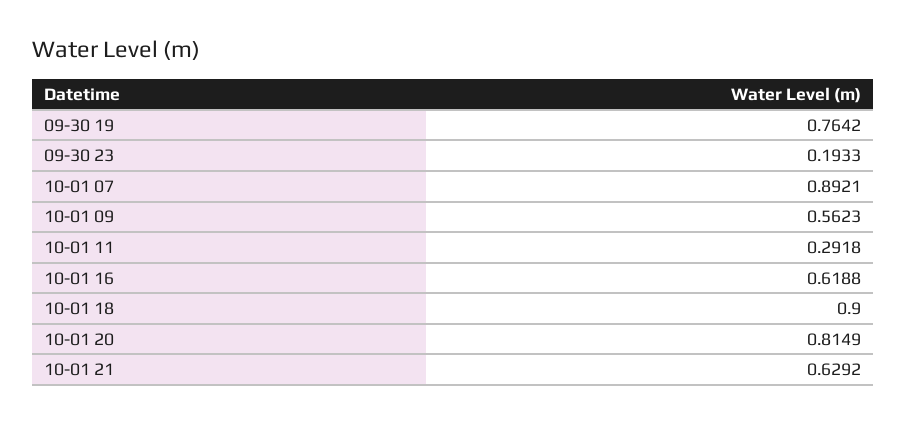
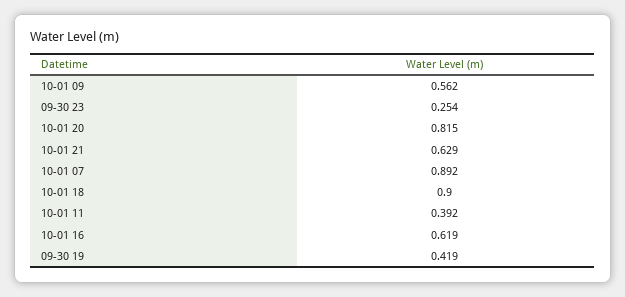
09-30 19: 0.7642 -> 0.419
09-30 23: 0.1933 -> 0.254
10-01 11: 0.2918 -> 0.392

